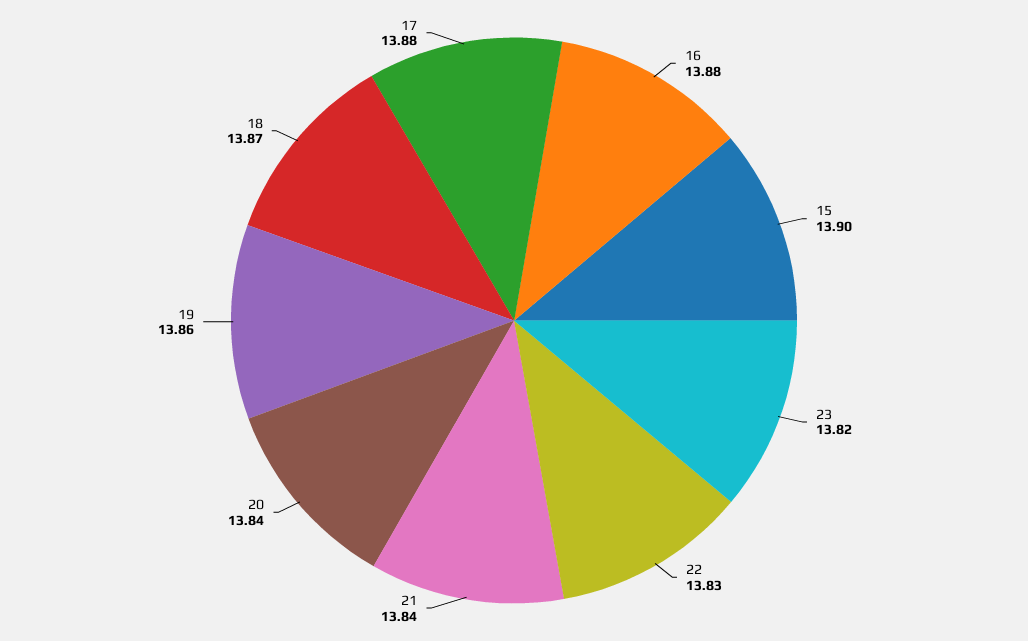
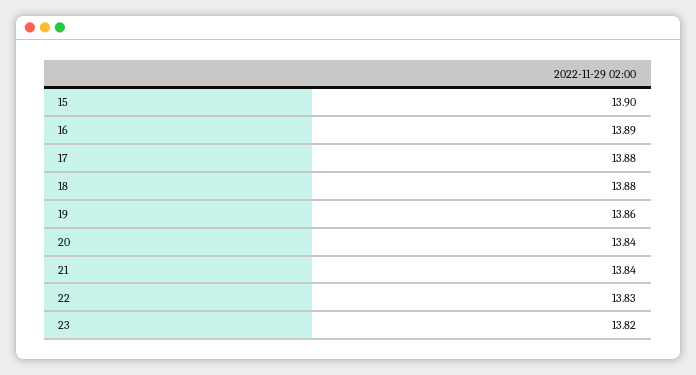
16: 13.88 -> 13.89
18: 13.87 -> 13.88

